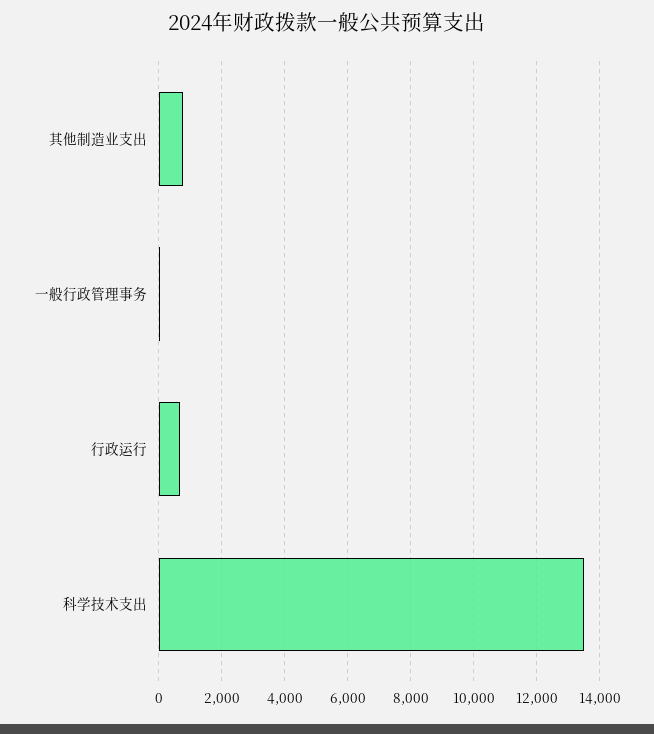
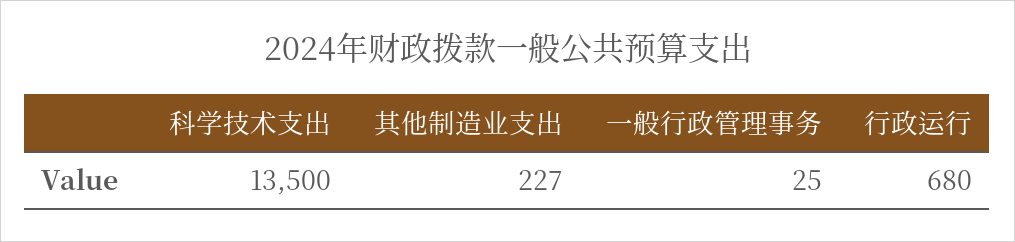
其他制造业支出: 800 -> 227

